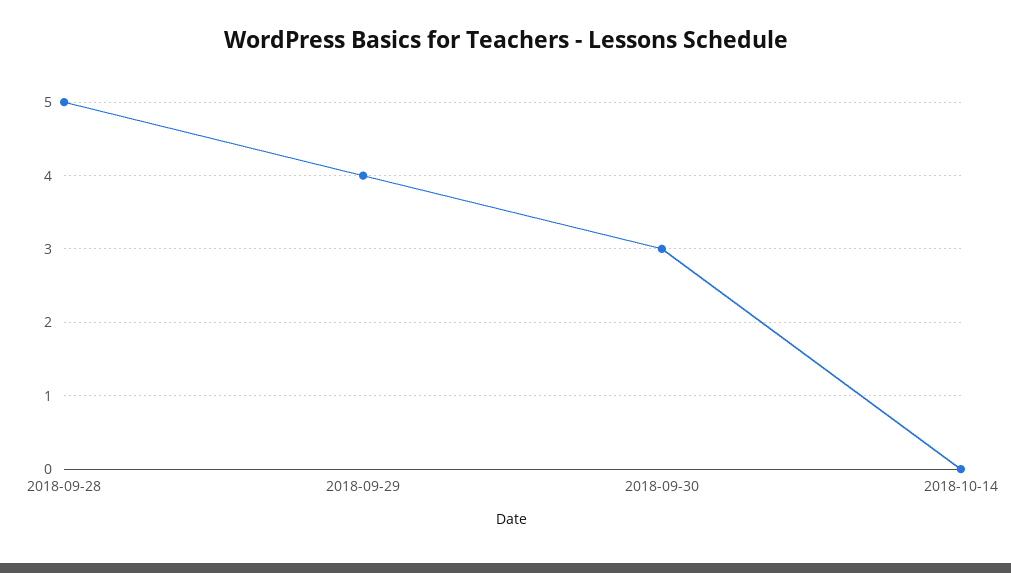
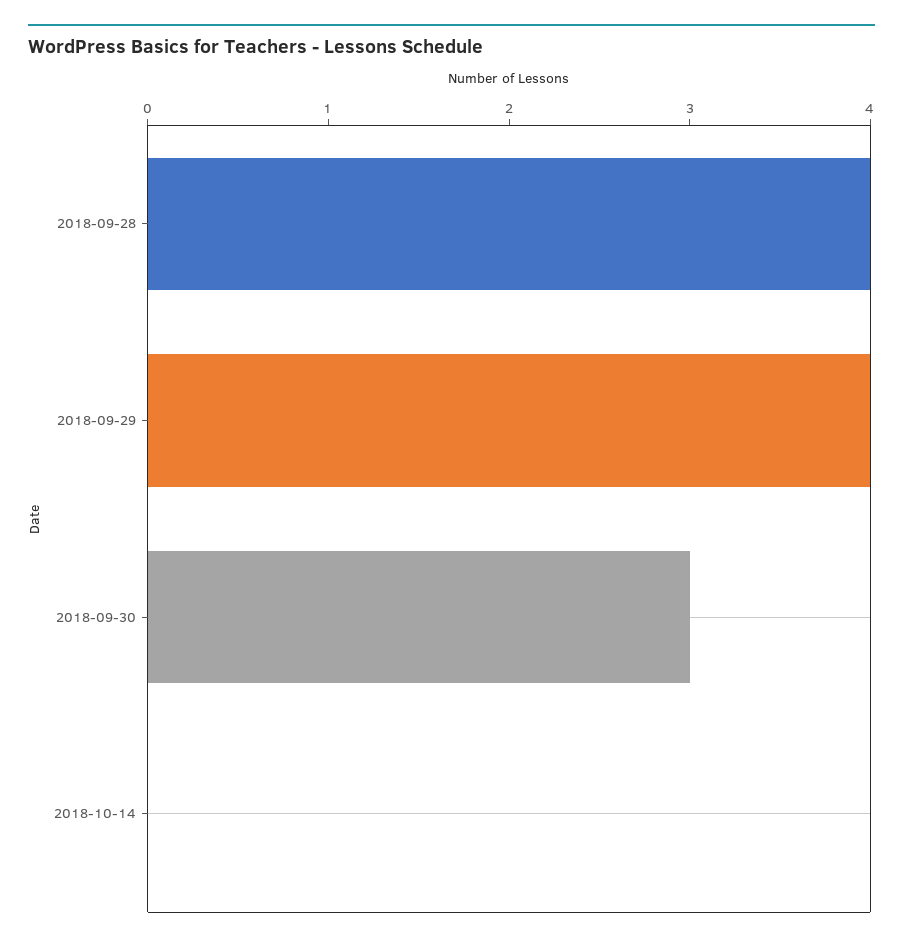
2018-09-28: 5 -> 4

